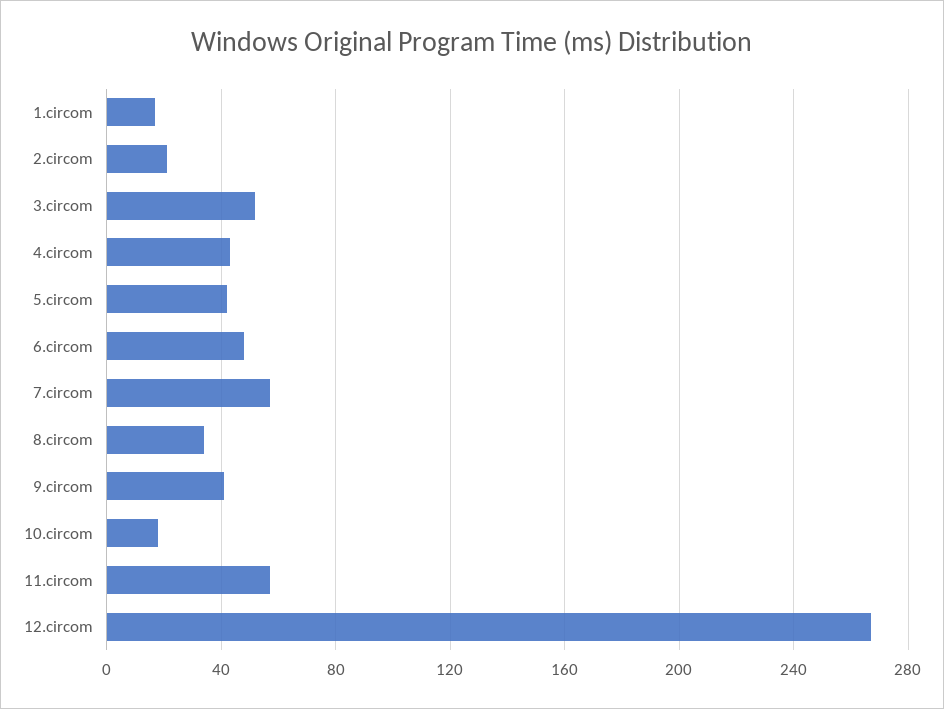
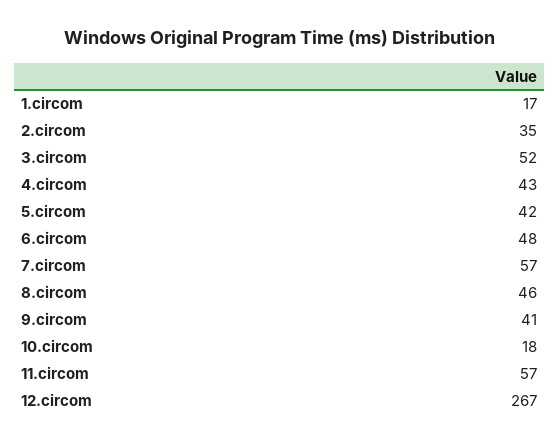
2.circom: 20 -> 35
8.circom: 35 -> 46

